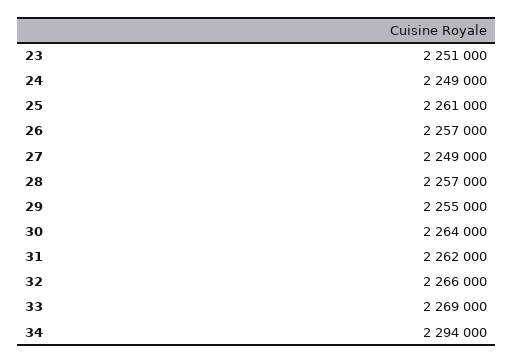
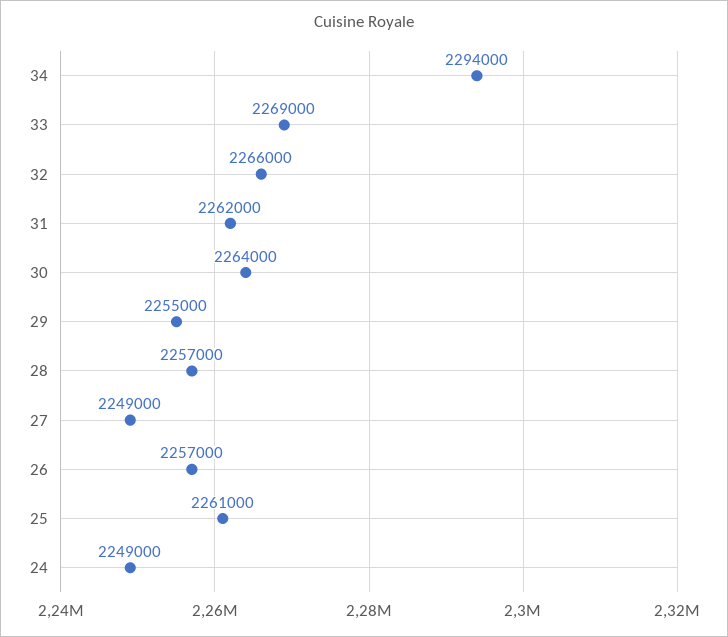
23: 2251000 -> none

